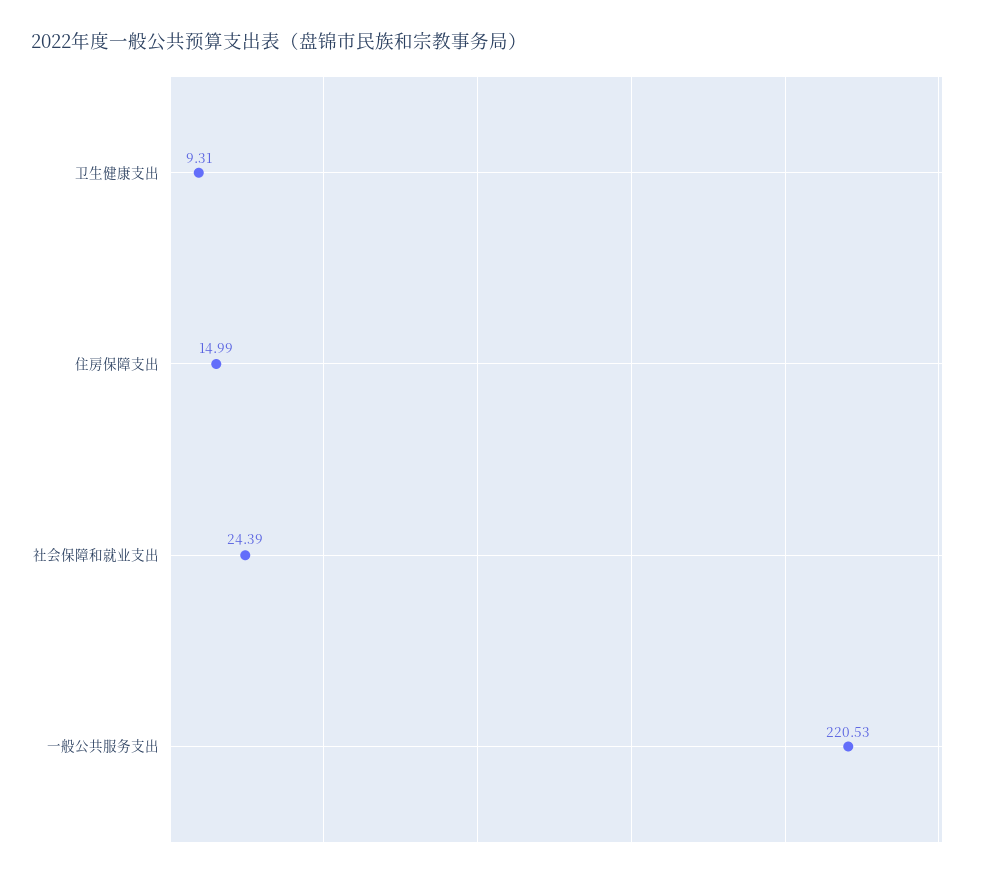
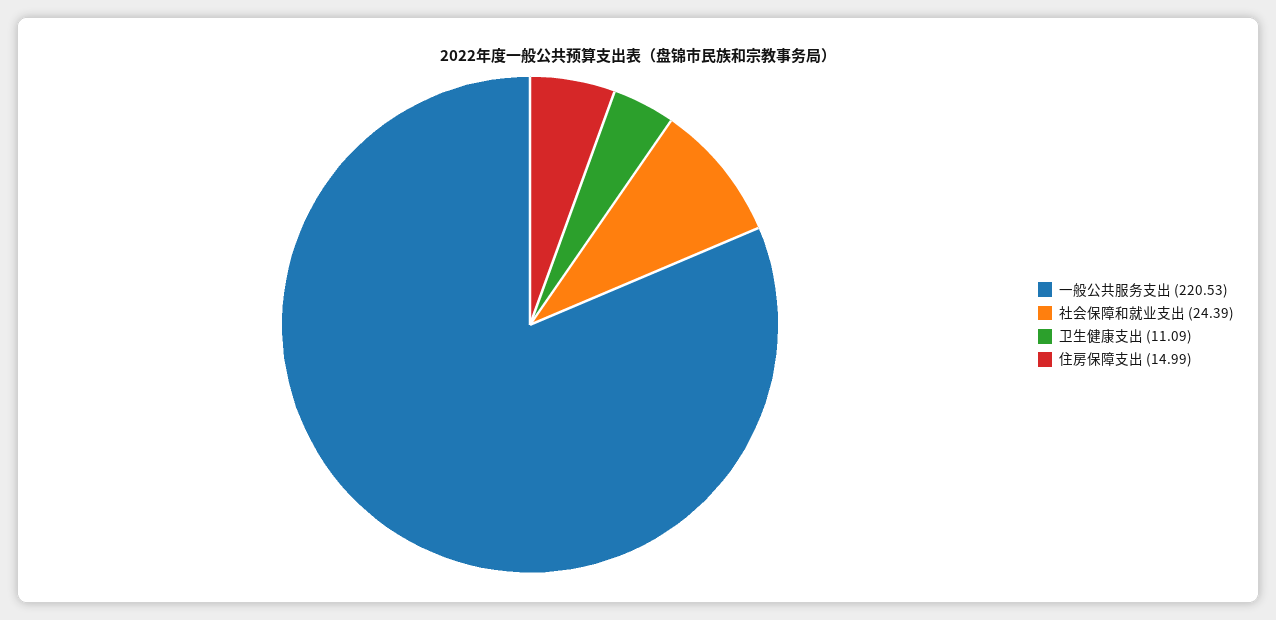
卫生健康支出: 9.31 -> 11.09

